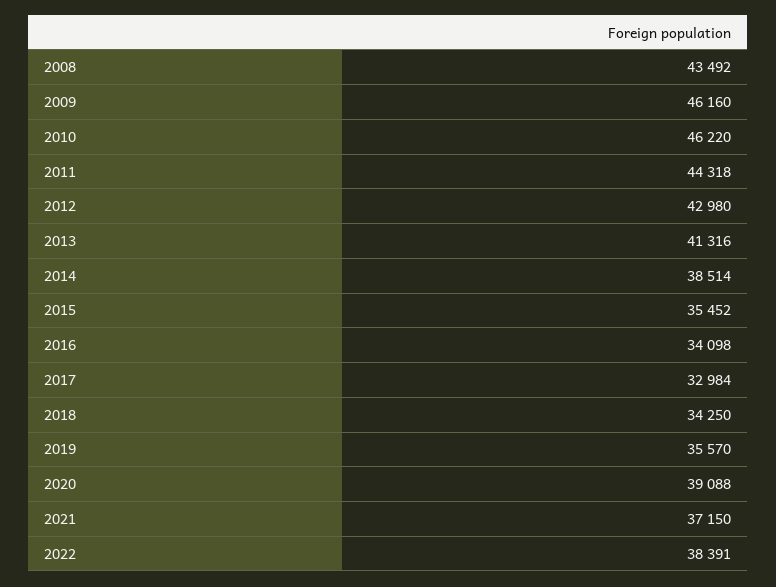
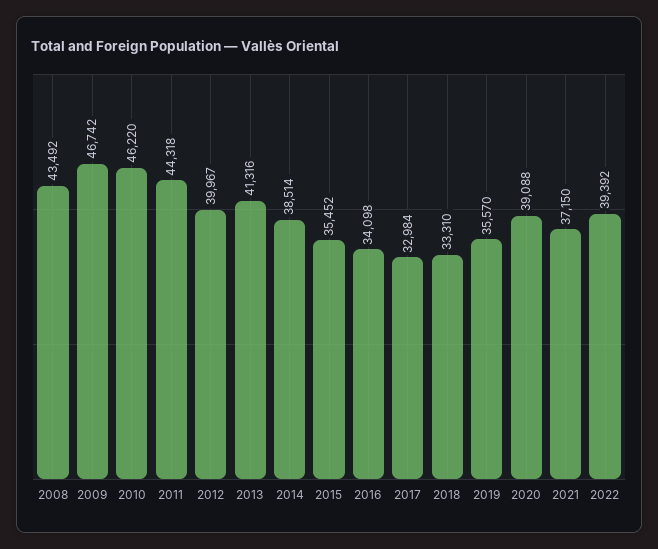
2009: 46160 -> 46742
2012: 42980 -> 39967
2018: 34250 -> 33310
2022: 38391 -> 39392

